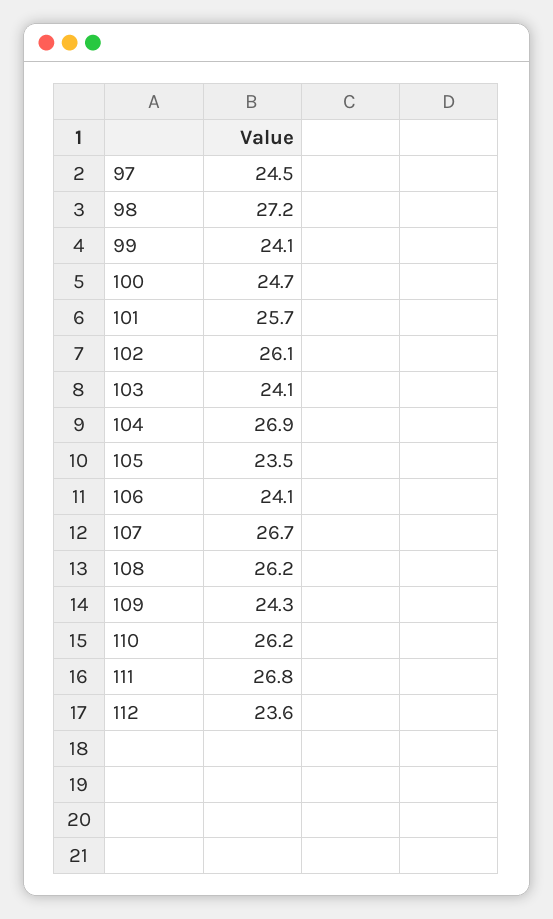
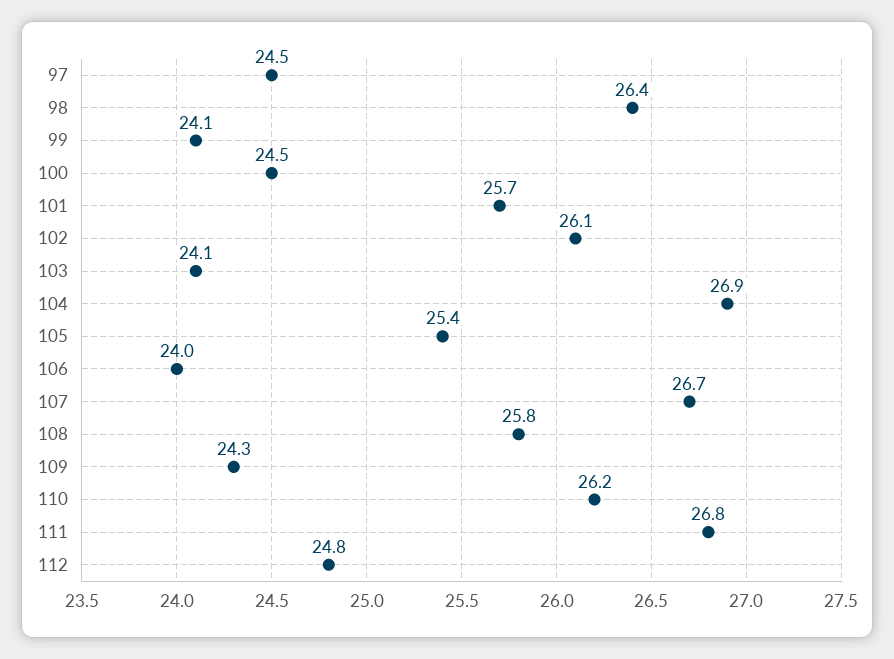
98: 27.2 -> 26.4
100: 24.7 -> 24.5
105: 23.5 -> 25.4
106: 24.1 -> 24
108: 26.2 -> 25.8
112: 23.6 -> 24.8

